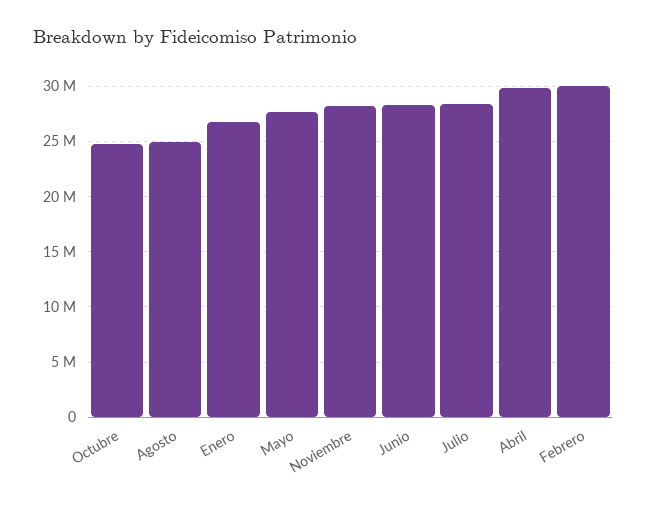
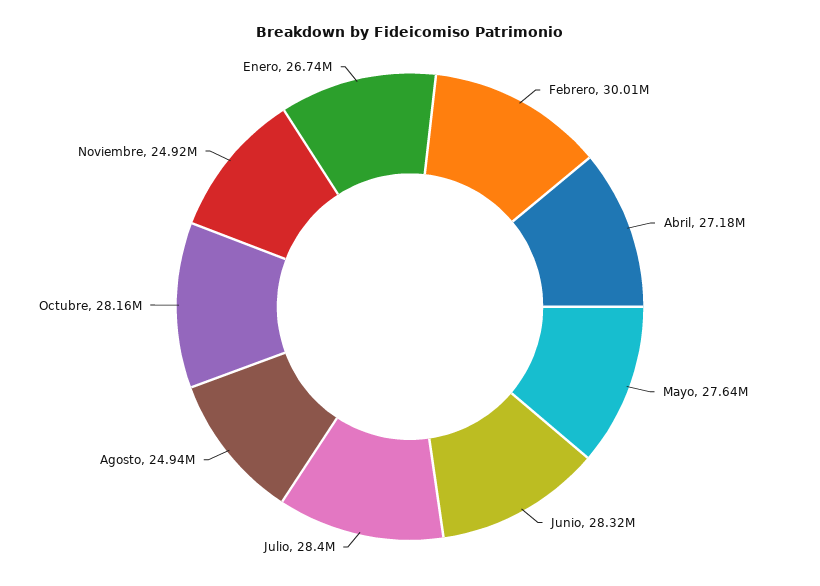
Octubre: 25000000 -> 28160000
Noviembre: 28000000 -> 24920000
Abril: 30000000 -> 27180000

